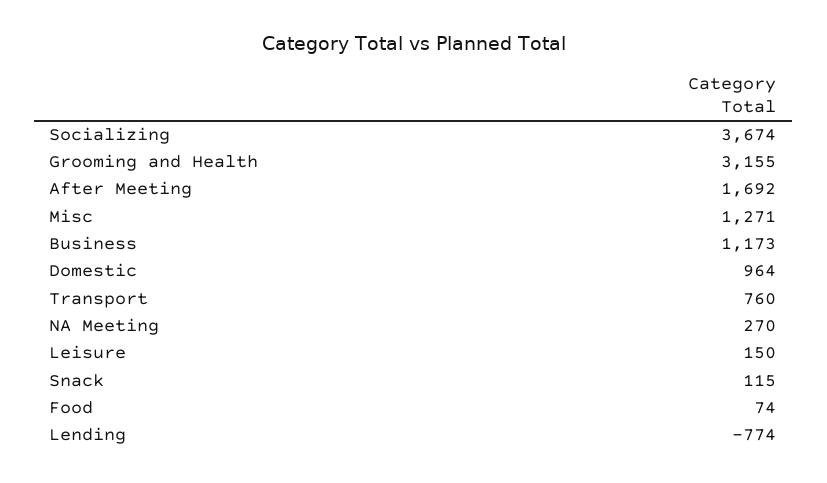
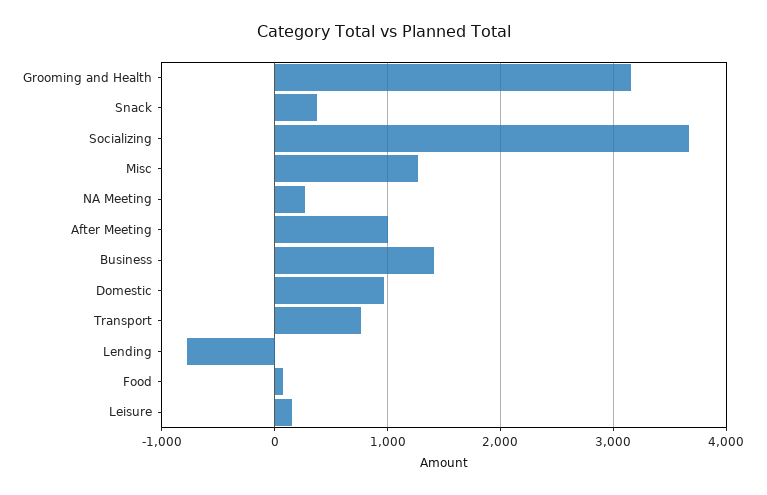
After Meeting: 1692 -> 1000
Business: 1173 -> 1400
Snack: 115 -> 400

